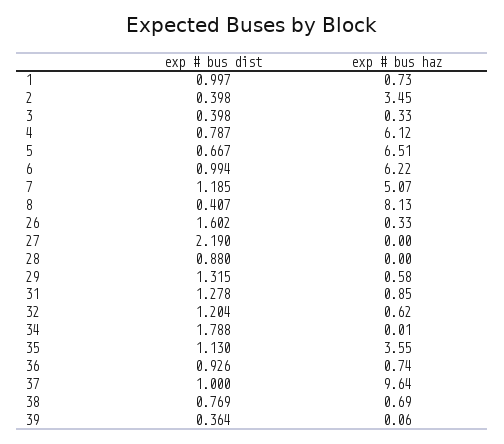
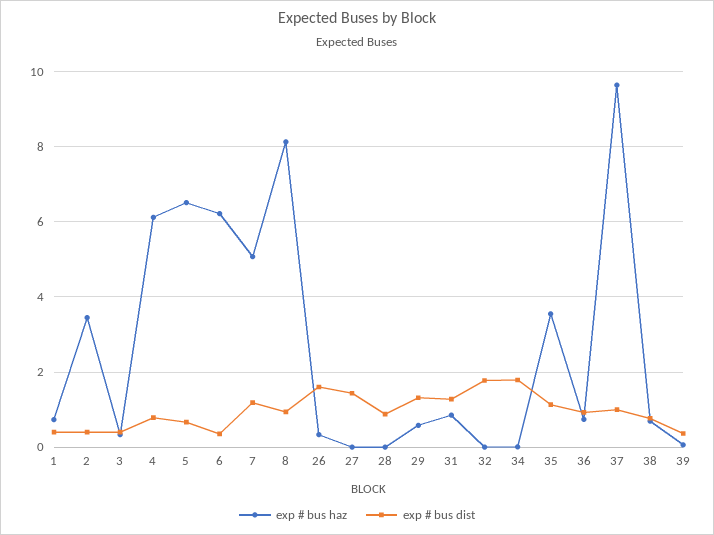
exp # bus dist, 1: 0.997 -> 0.4
exp # bus dist, 6: 0.994 -> 0.4
exp # bus dist, 8: 0.407 -> 1
exp # bus dist, 27: 2.19 -> 1.4
exp # bus dist, 32: 1.204 -> 1.8
exp # bus haz, 32: 0.62 -> 0

